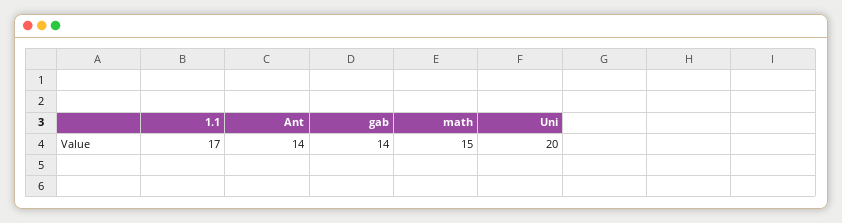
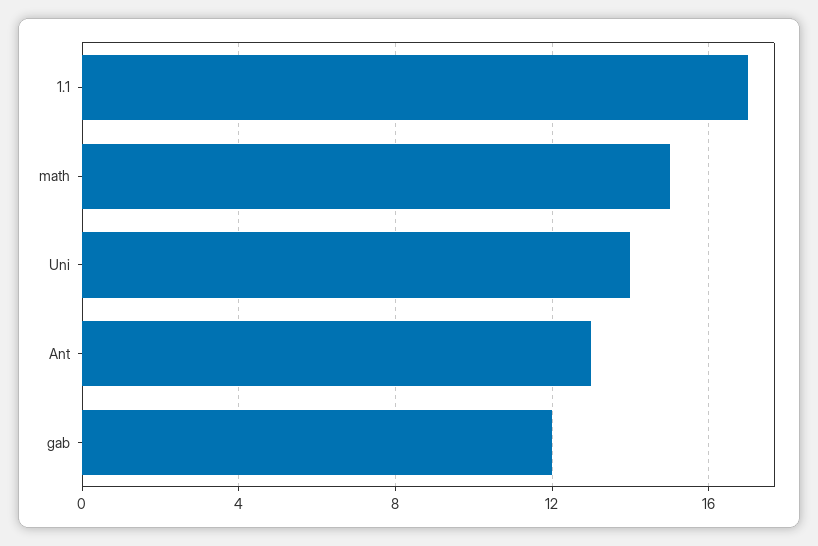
Ant: 14 -> 13
gab: 14 -> 12
Uni: 20 -> 14

